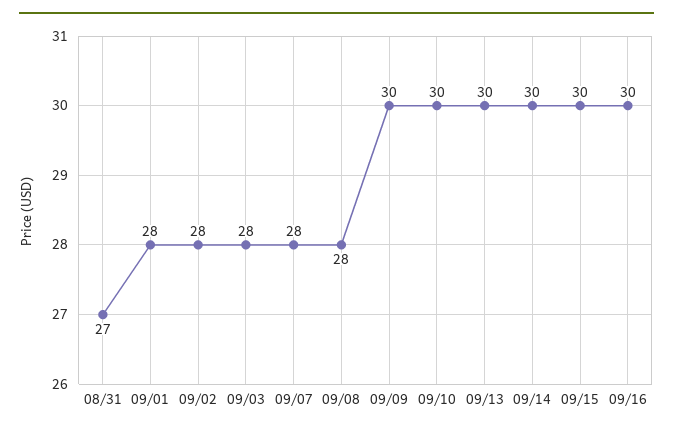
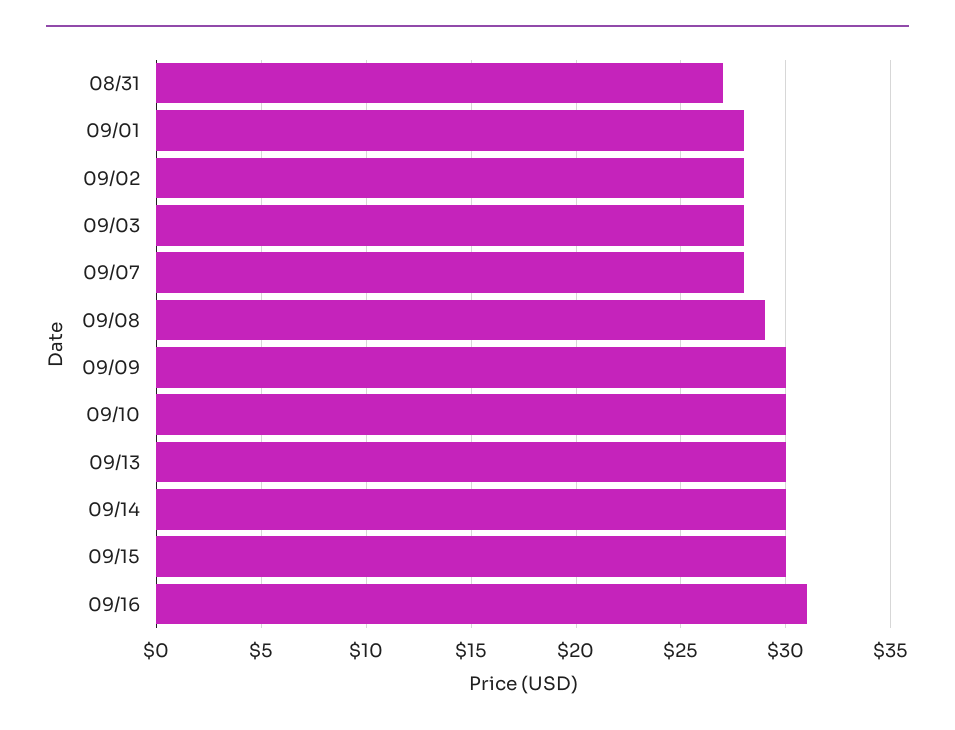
09/08: 28 -> 29
09/16: 30 -> 31

